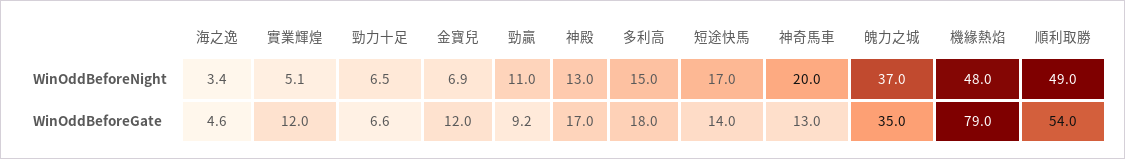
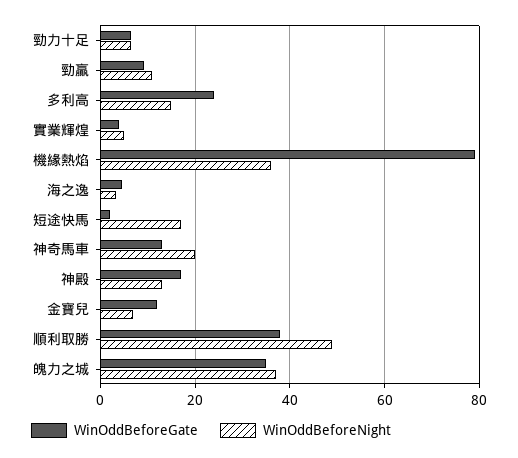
WinOddBeforeNight, 機緣熱焰: 48 -> 36
WinOddBeforeGate, 實業輝煌: 12 -> 4
WinOddBeforeGate, 多利高: 18 -> 24
WinOddBeforeGate, 短途快馬: 14 -> 2
WinOddBeforeGate, 順利取勝: 54 -> 38

